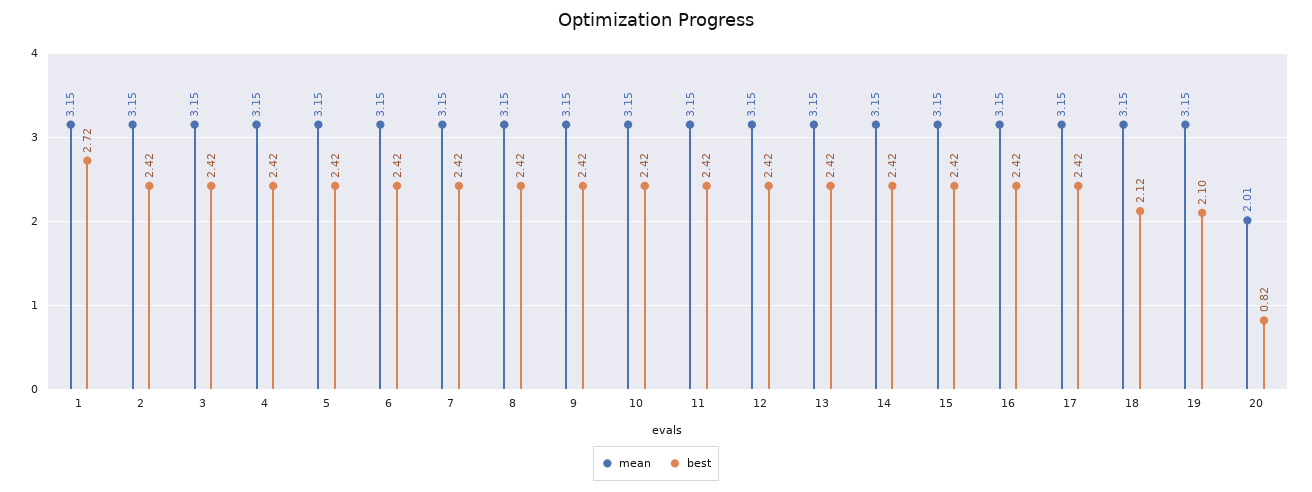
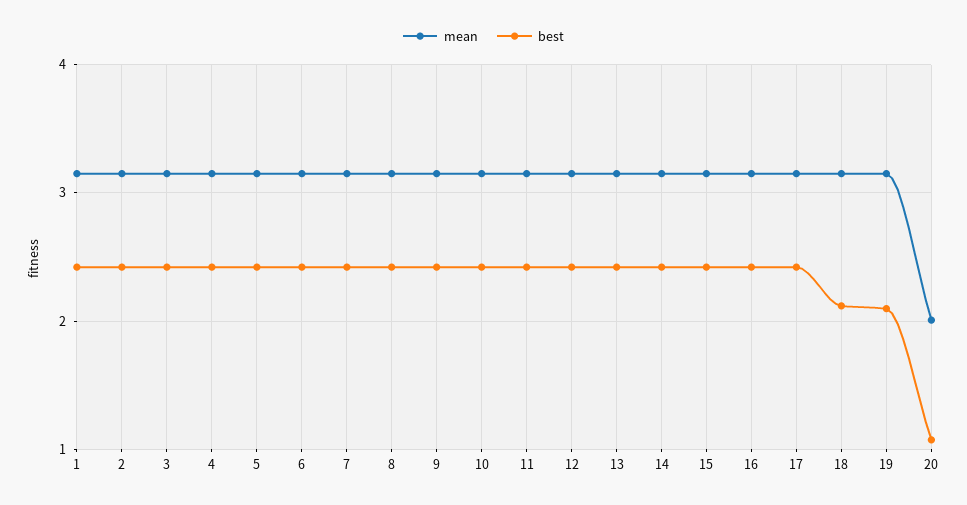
best, 1: 2.72 -> 2.4
best, 20: 0.82 -> 1.1

